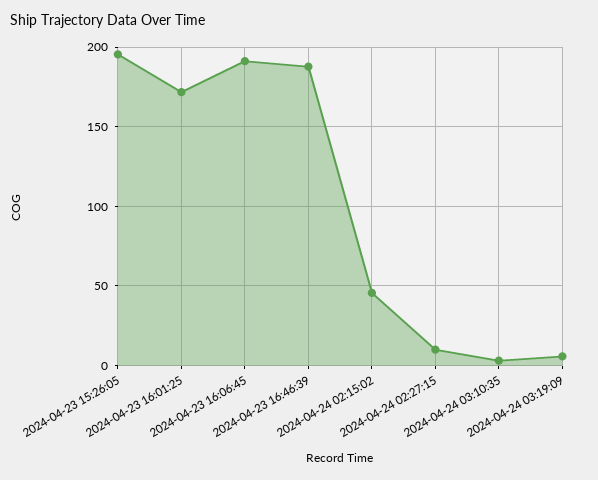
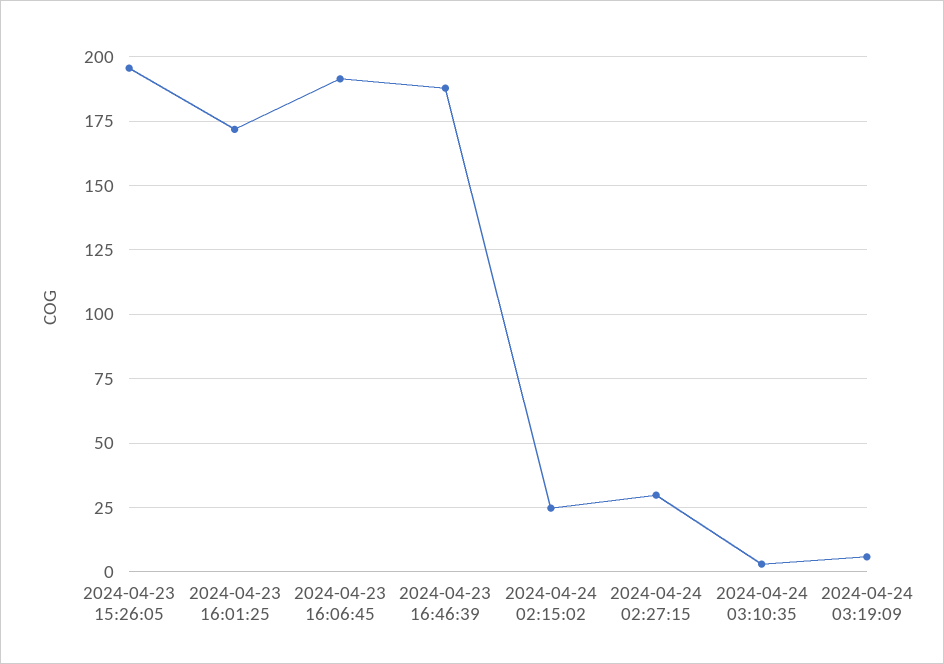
2024-04-24 02:15:02: 45 -> 25
2024-04-24 02:27:15: 10 -> 30

